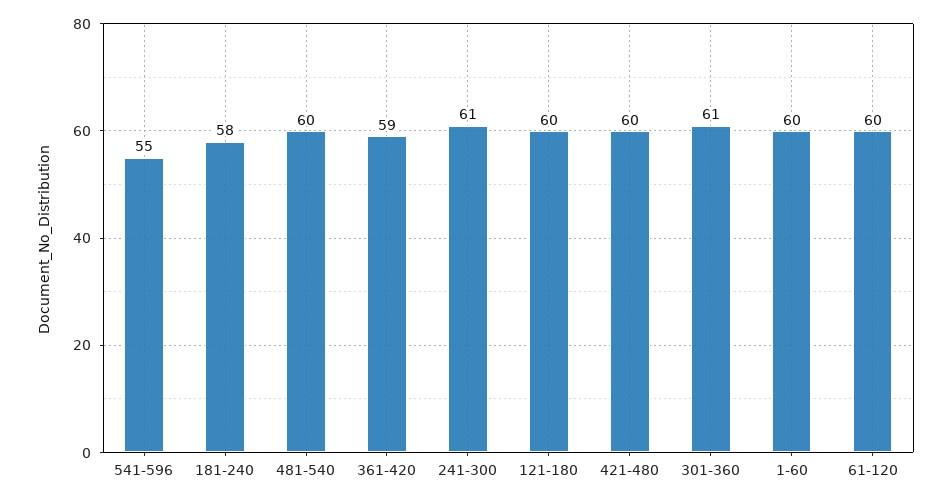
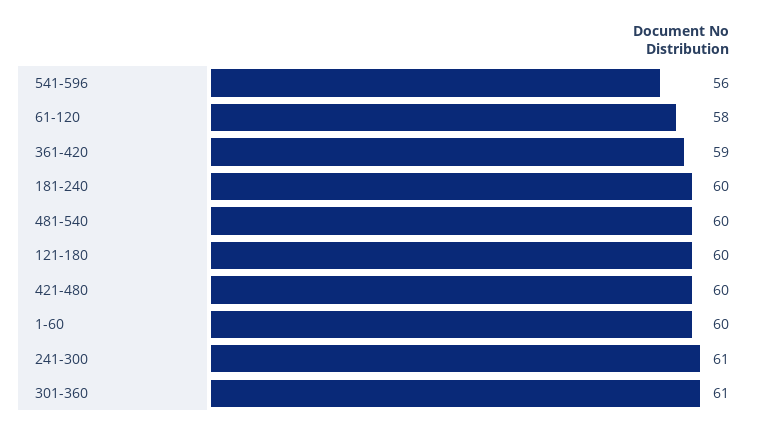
541-596: 55 -> 56
181-240: 58 -> 60
61-120: 60 -> 58

